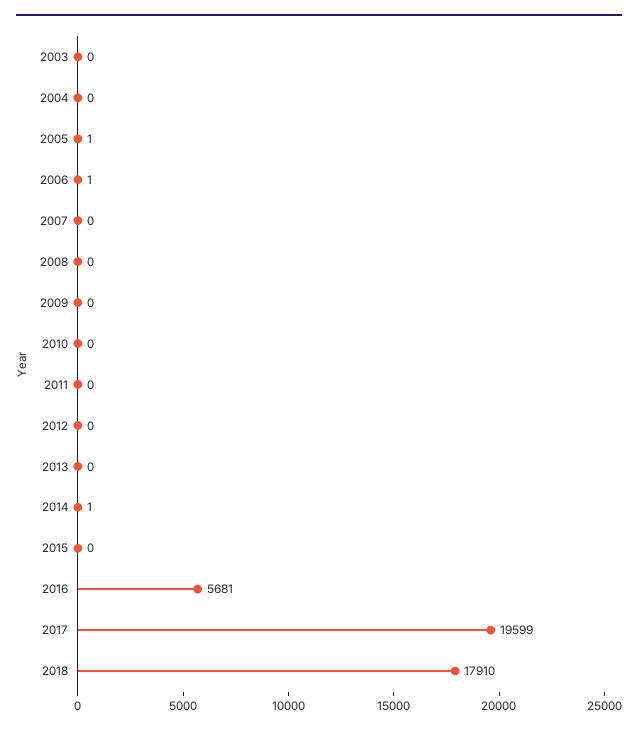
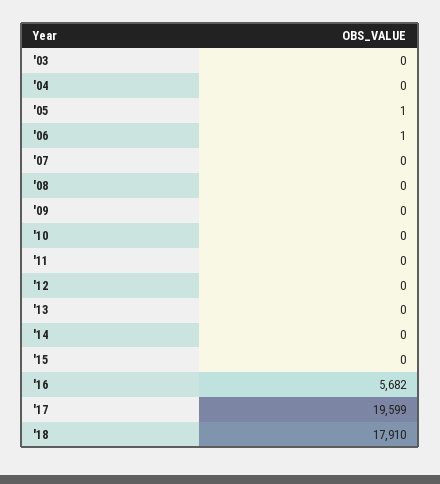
2014: 1 -> 0
2016: 5681 -> 5682

